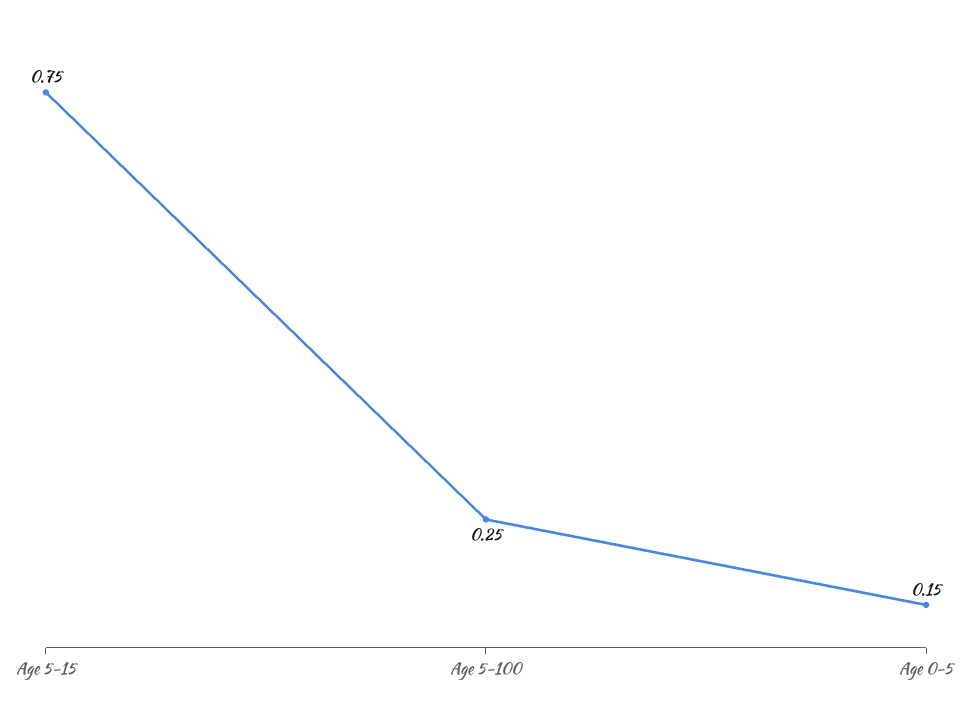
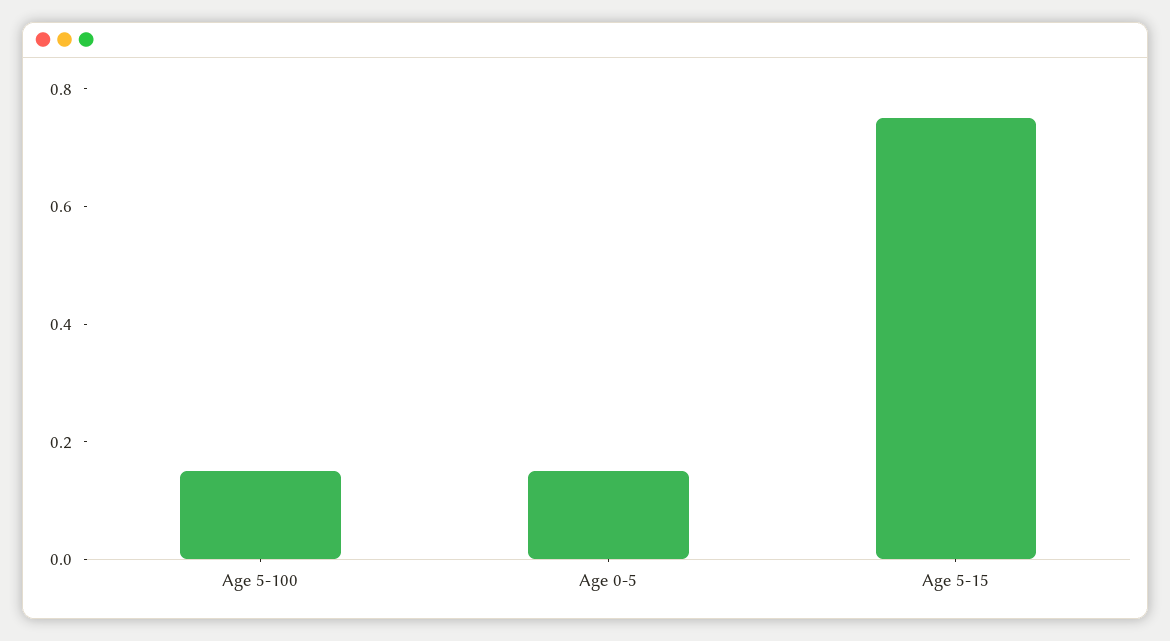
Age 5-100: 0.25 -> 0.15

